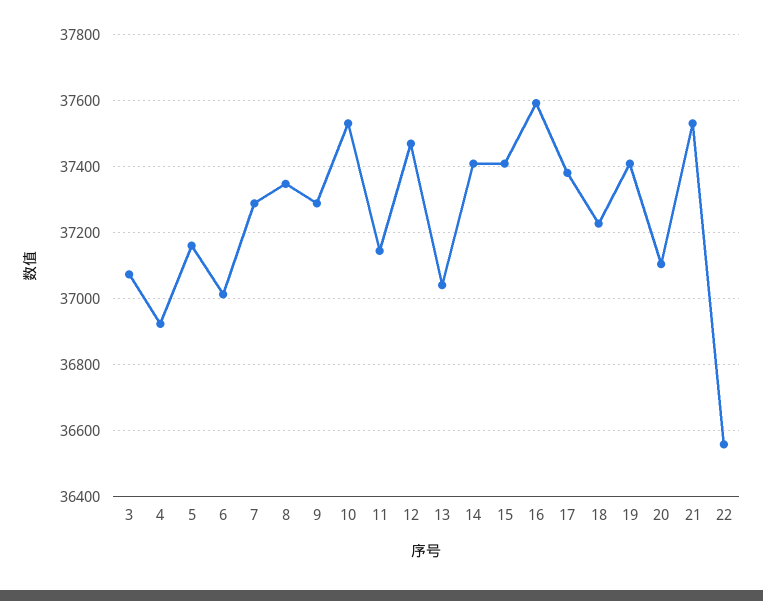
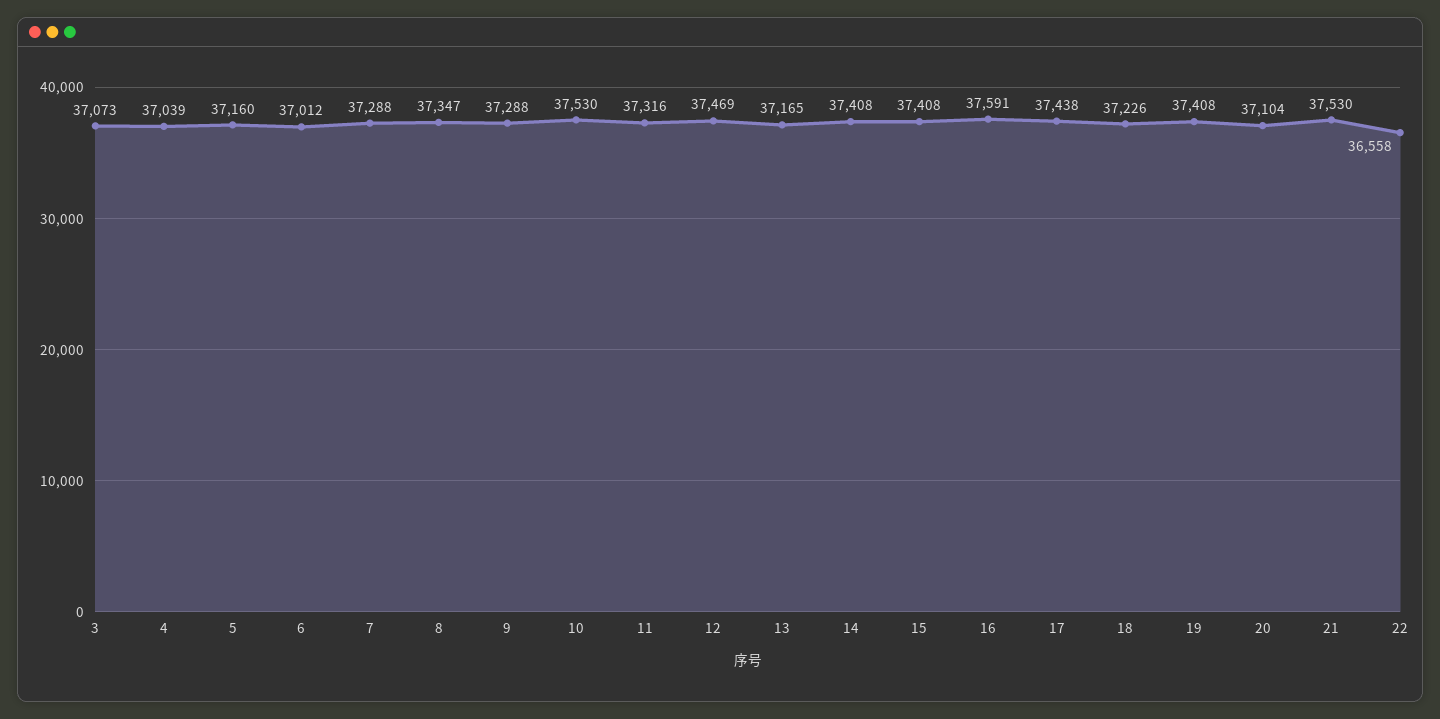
4: 36920 -> 37039
11: 37140 -> 37316
13: 37040 -> 37165
17: 37380 -> 37438

